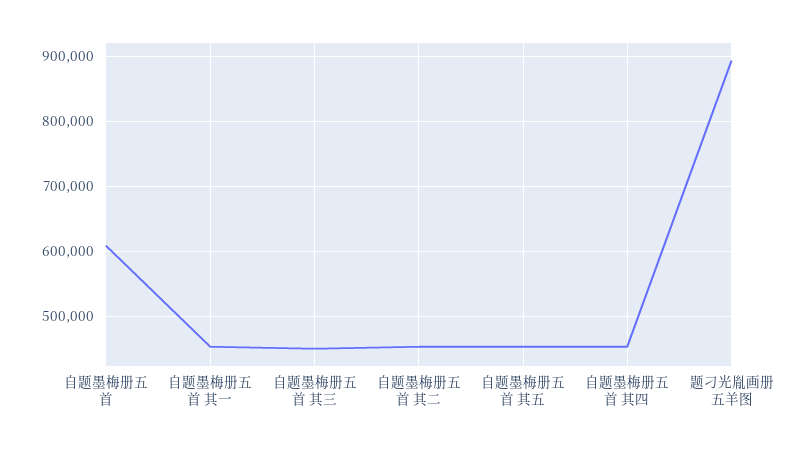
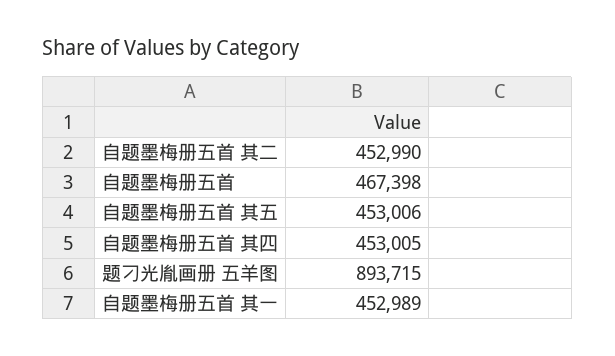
自题墨梅册五首: 610000 -> 467398
自题墨梅册五首 其三: 450000 -> none

